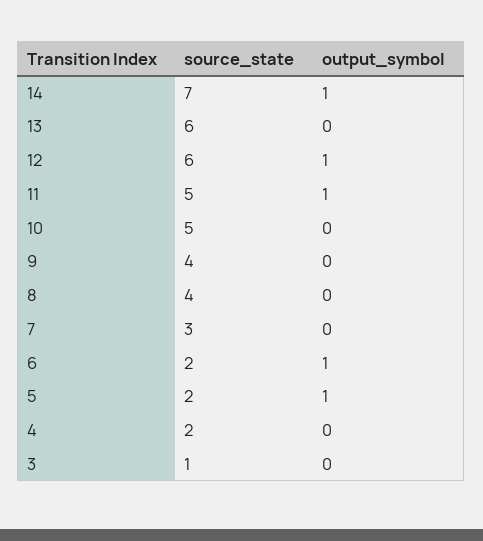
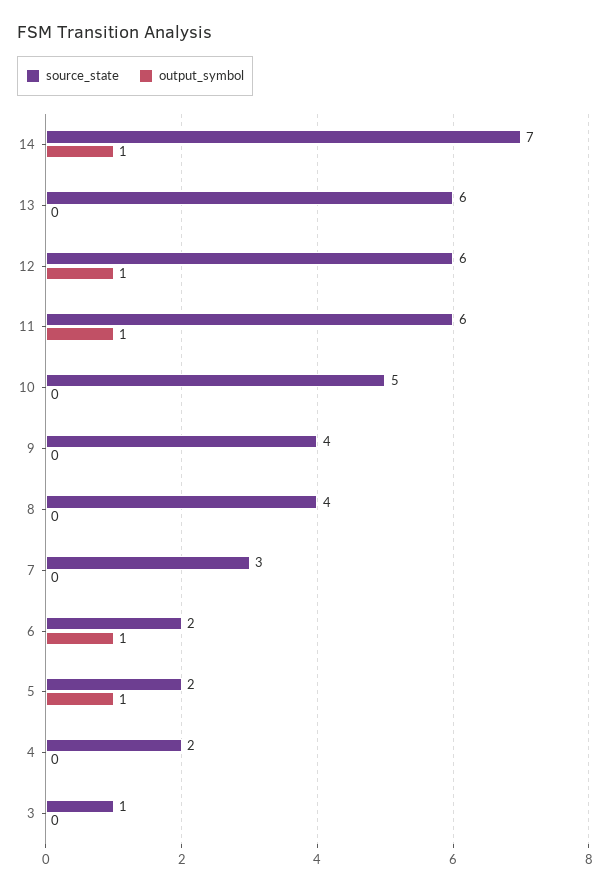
source_state, 11: 5 -> 6

